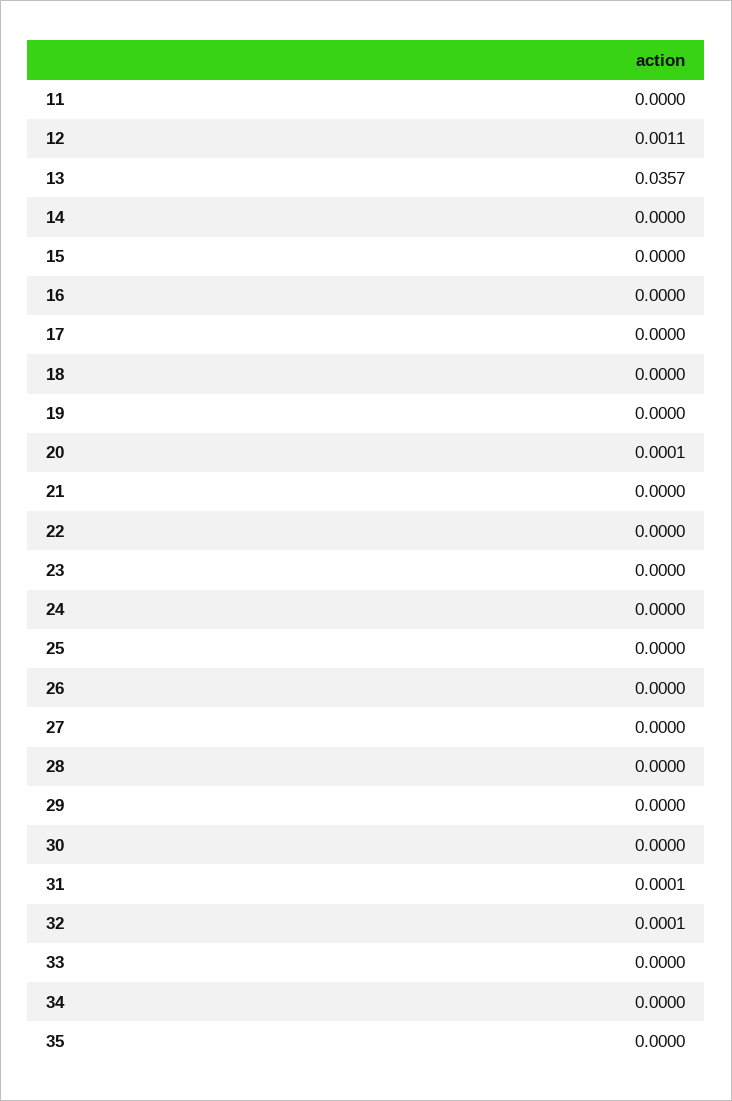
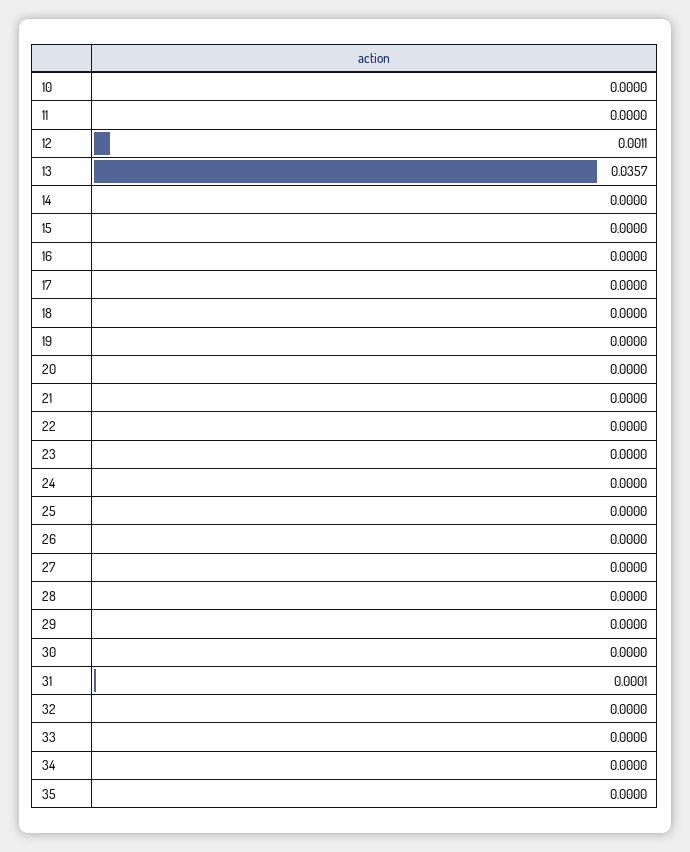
20: 0.0001 -> 0
32: 0.0001 -> 0
10: none -> 0

